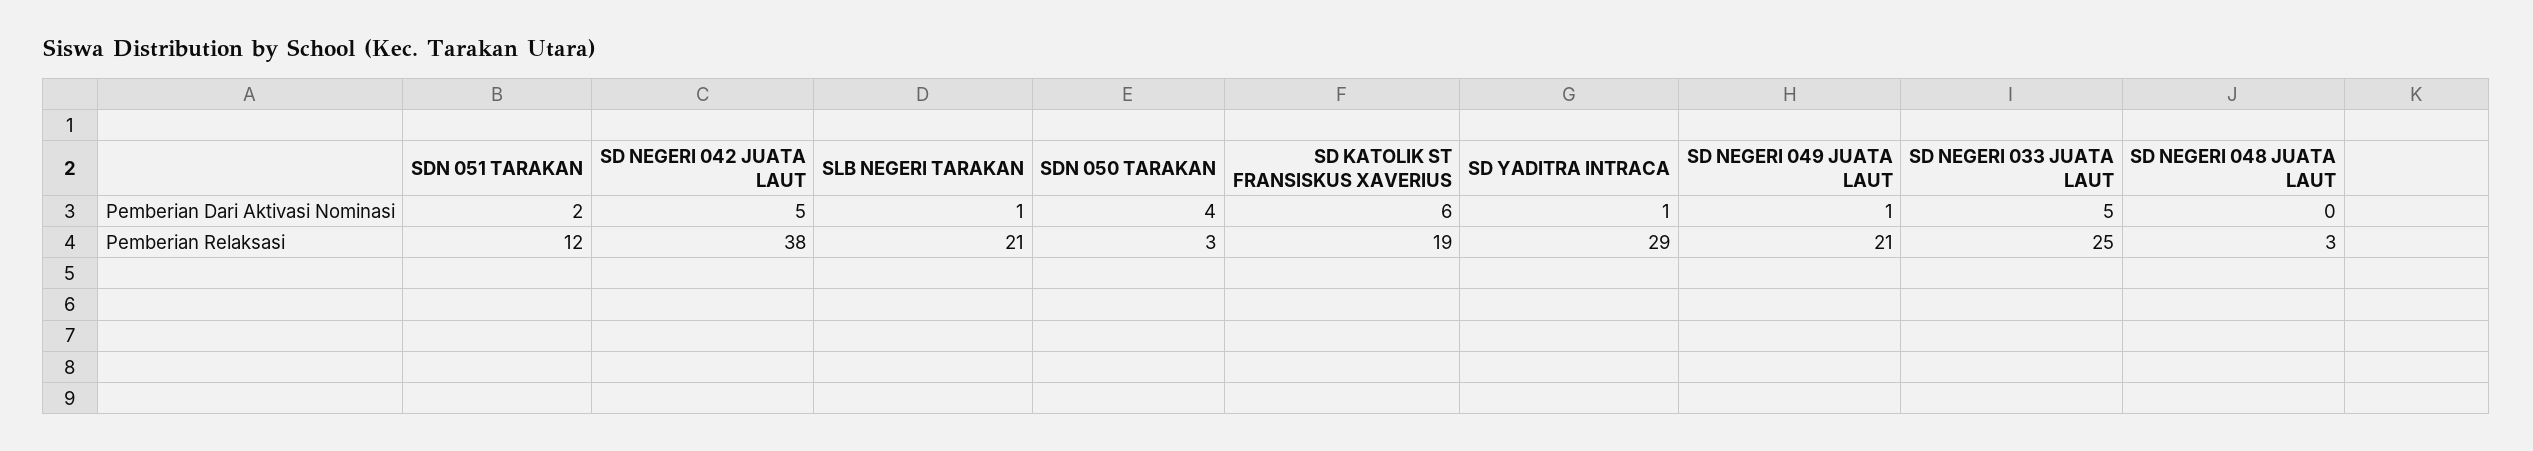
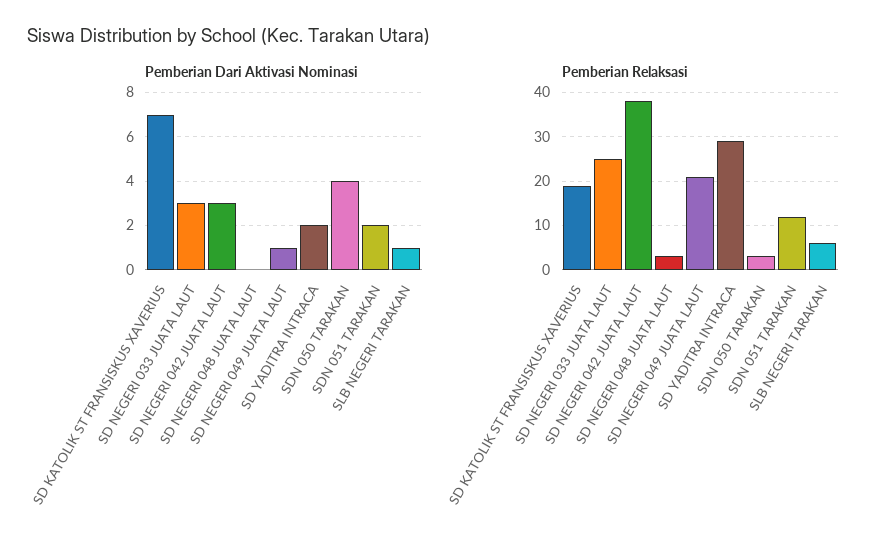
Pemberian Dari Aktivasi Nominasi, SD NEGERI 042 JUATA LAUT: 5 -> 3
Pemberian Dari Aktivasi Nominasi, SD KATOLIK ST FRANSISKUS XAVERIUS: 6 -> 7
Pemberian Dari Aktivasi Nominasi, SD YADITRA INTRACA: 1 -> 2
Pemberian Dari Aktivasi Nominasi, SD NEGERI 033 JUATA LAUT: 5 -> 3
Pemberian Relaksasi, SLB NEGERI TARAKAN: 21 -> 5

